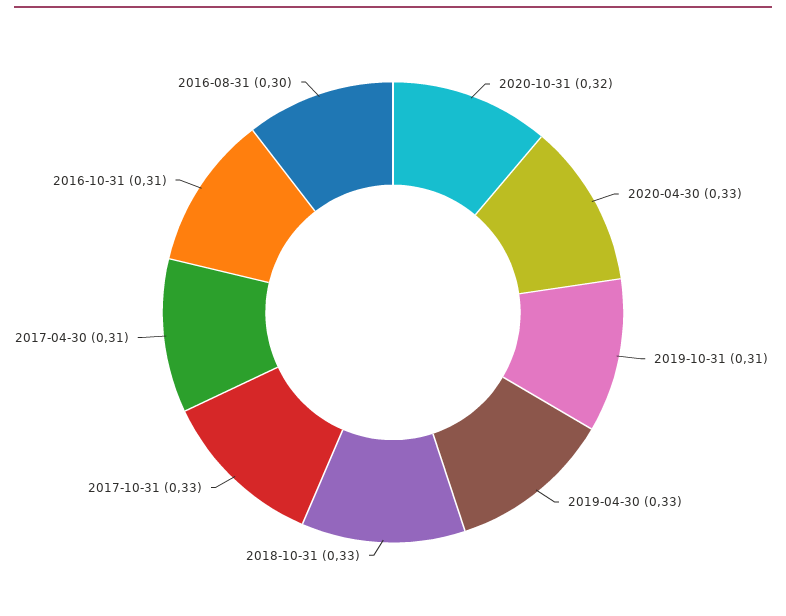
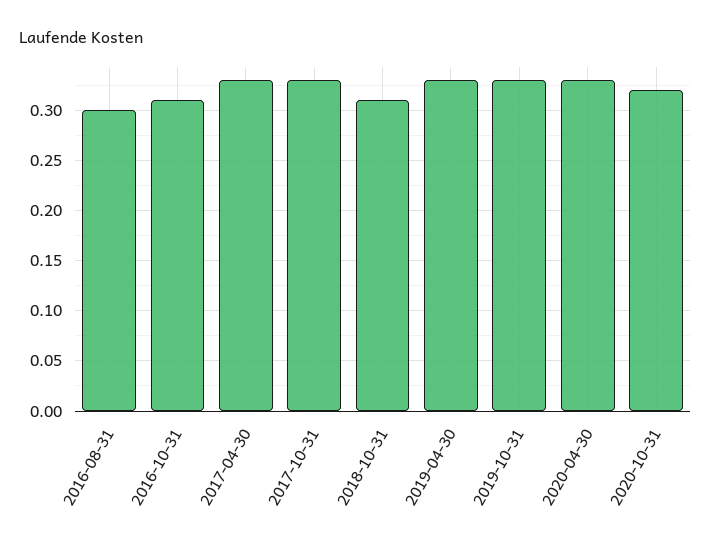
2019-10-31: 0.31 -> 0.33
2018-10-31: 0.33 -> 0.31
2017-04-30: 0.31 -> 0.33

